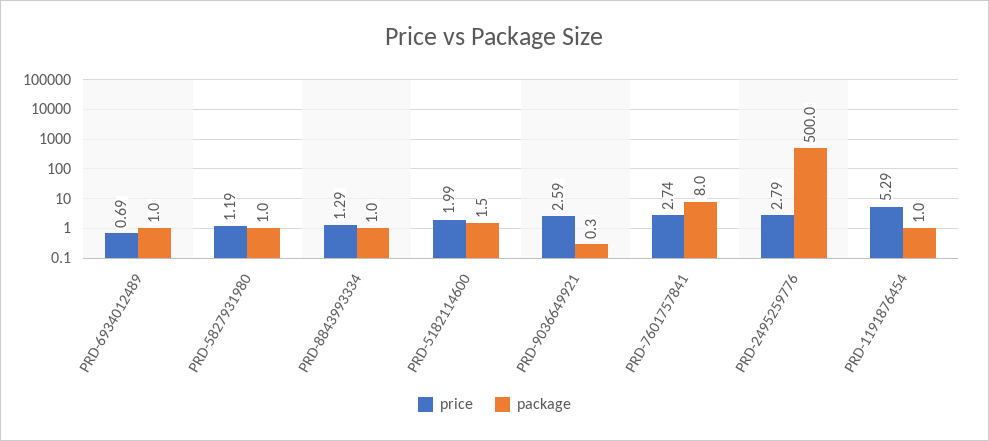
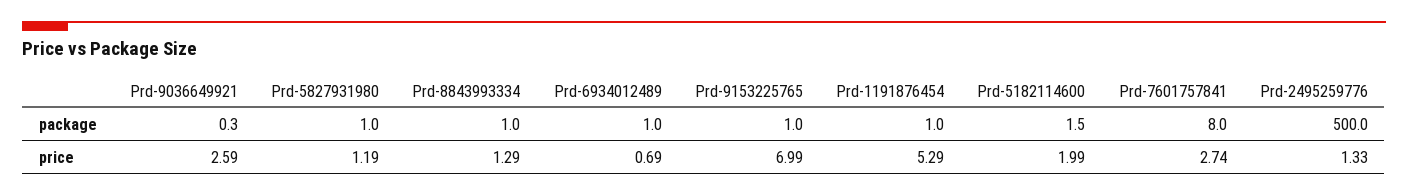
price, PRD-2495259776: 2.79 -> 1.33
package, Prd-9153225765: none -> 1
price, Prd-9153225765: none -> 6.99

